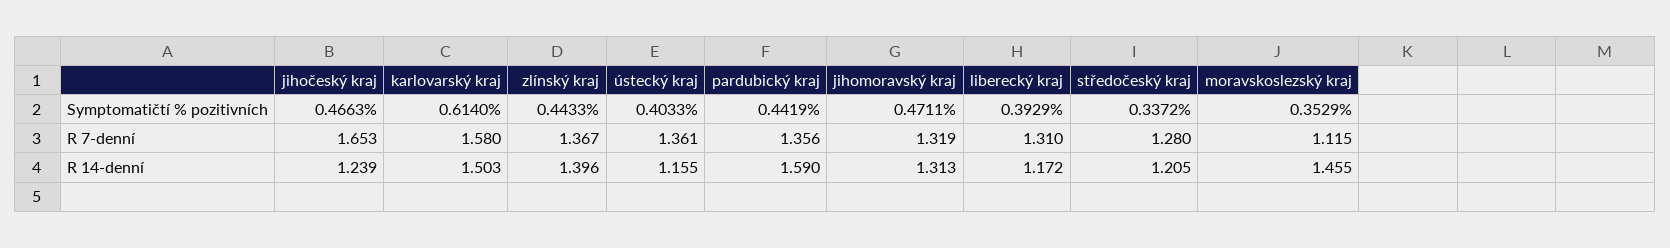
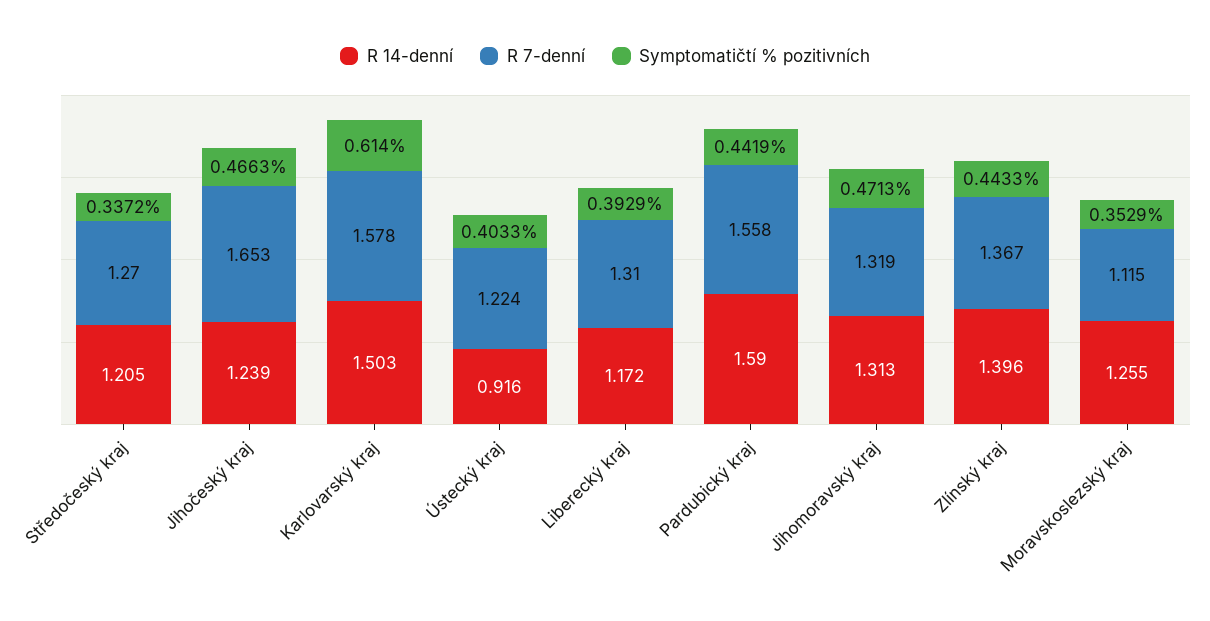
Symptomatičtí % pozitivních, jihomoravský kraj: 0.4711 -> 0.4713
R 7-denní, karlovarský kraj: 1.58 -> 1.578
R 7-denní, ústecký kraj: 1.361 -> 1.224
R 7-denní, pardubický kraj: 1.356 -> 1.558
R 7-denní, středočeský kraj: 1.28 -> 1.27
R 14-denní, ústecký kraj: 1.155 -> 0.916
R 14-denní, moravskoslezský kraj: 1.455 -> 1.255

